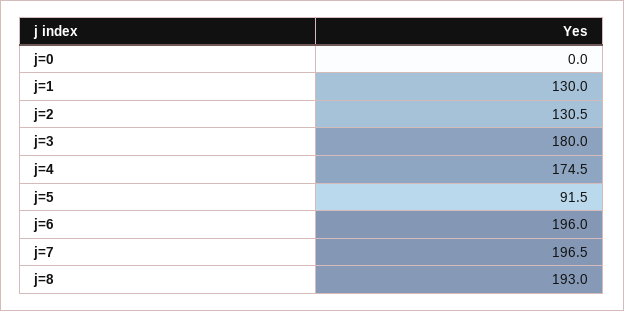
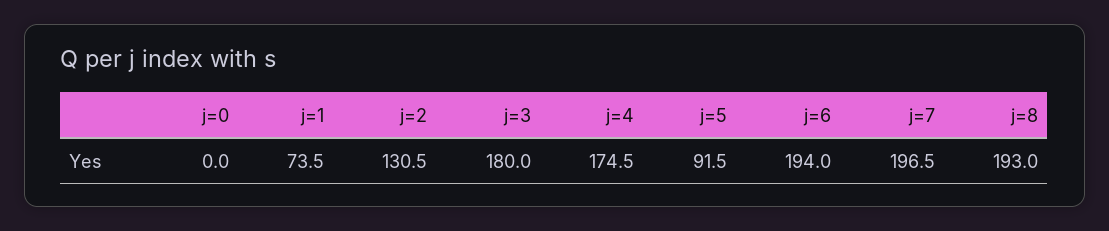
j=1: 130 -> 73.5
j=6: 196 -> 194

